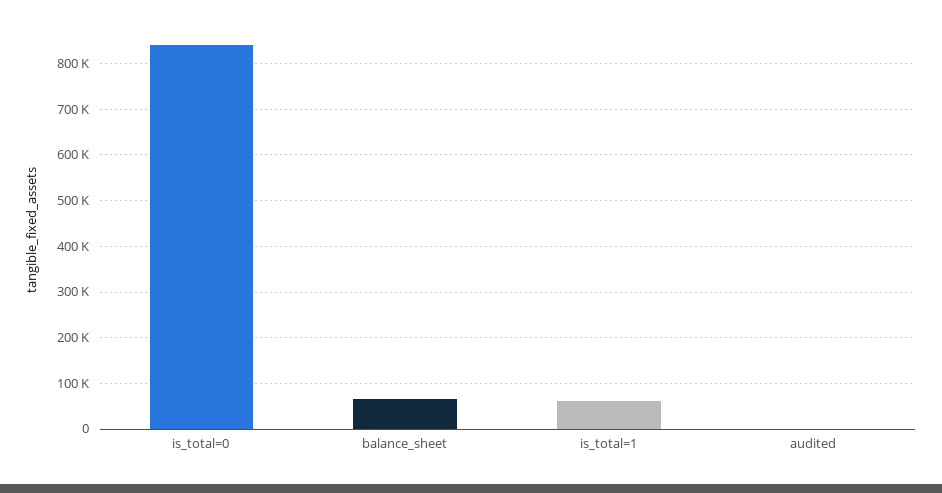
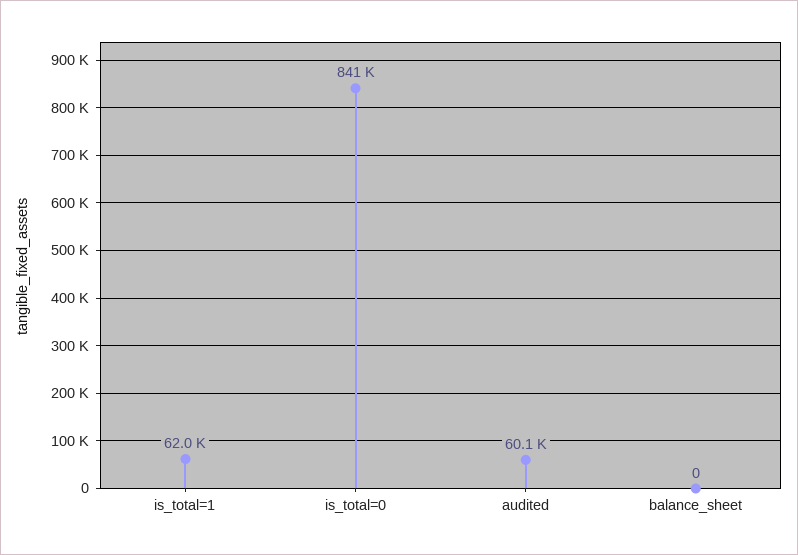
balance_sheet: 60000 -> 0
audited: 0 -> 60100

